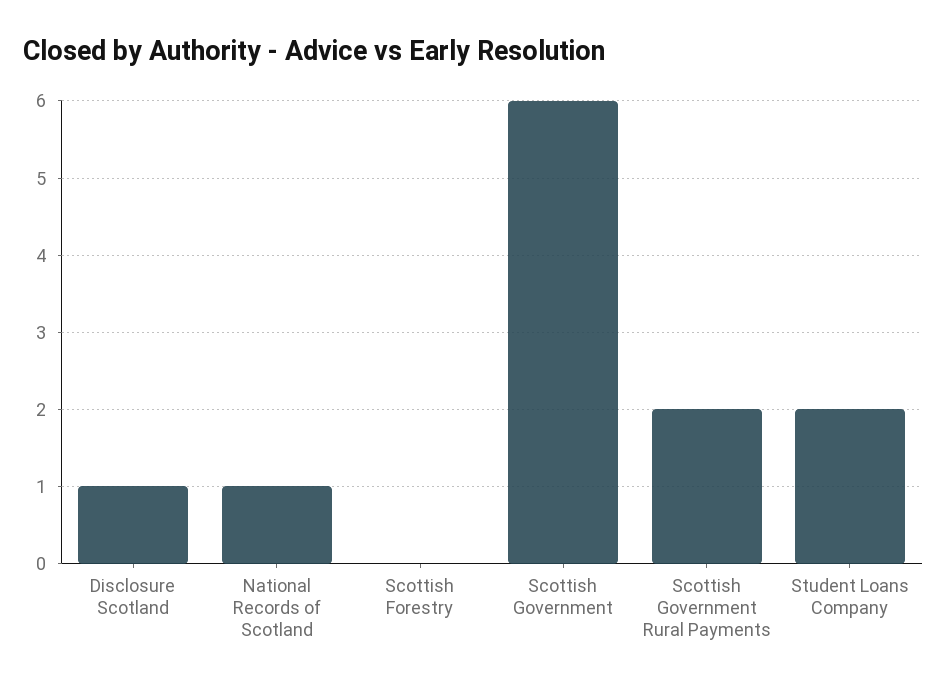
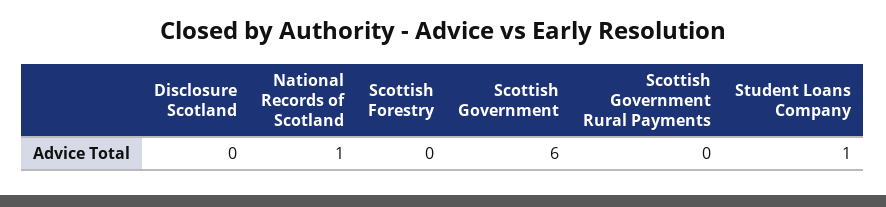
Disclosure Scotland: 1 -> 0
Scottish Government Rural Payments: 2 -> 0
Student Loans Company: 2 -> 1

